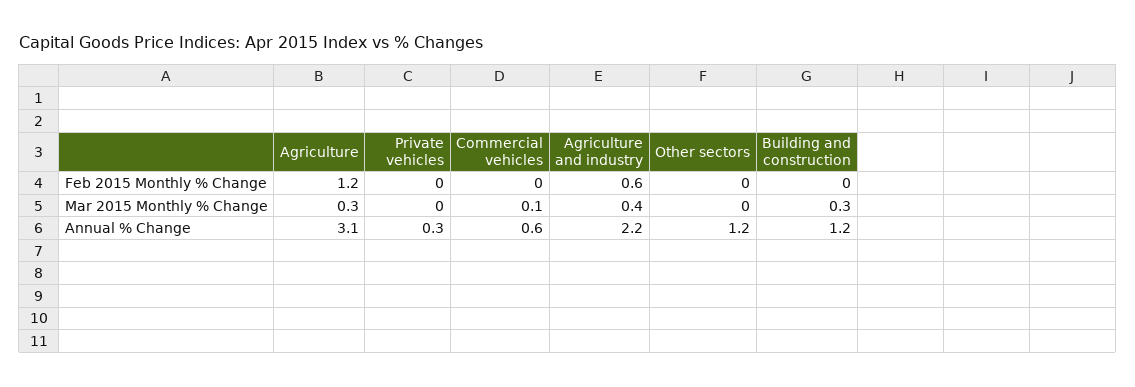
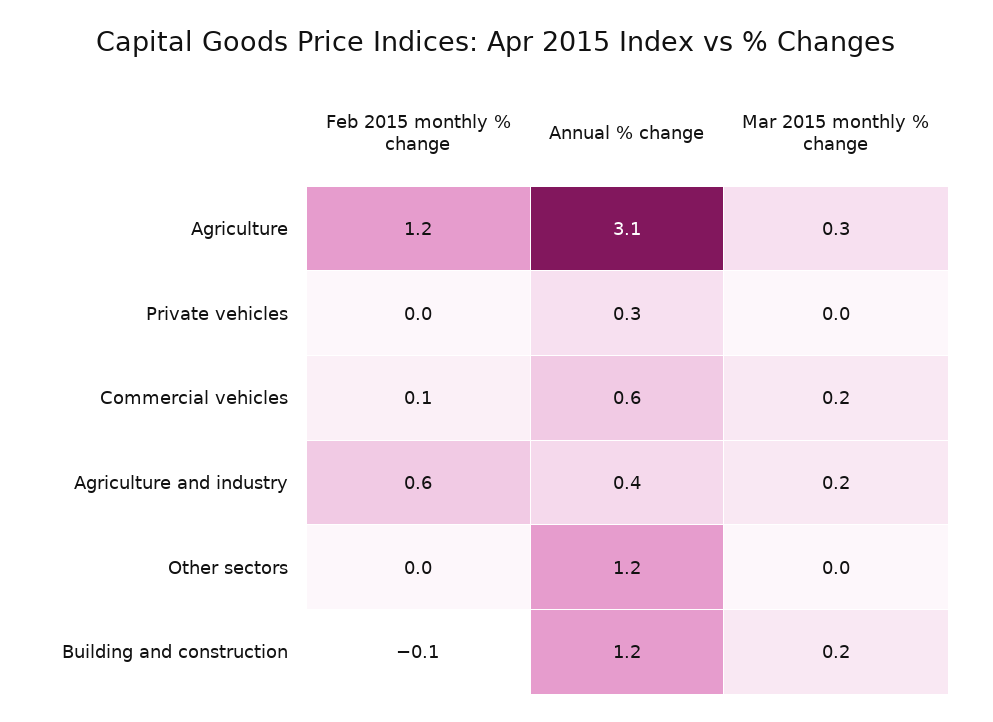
Commercial vehicles, Feb 2015 Monthly % Change: 0 -> 0.1
Building and construction, Feb 2015 Monthly % Change: 0 -> -0.1
Commercial vehicles, Mar 2015 Monthly % Change: 0.1 -> 0.2
Agriculture and industry, Mar 2015 Monthly % Change: 0.4 -> 0.2
Building and construction, Mar 2015 Monthly % Change: 0.3 -> 0.2
Agriculture and industry, Annual % Change: 2.2 -> 0.4

